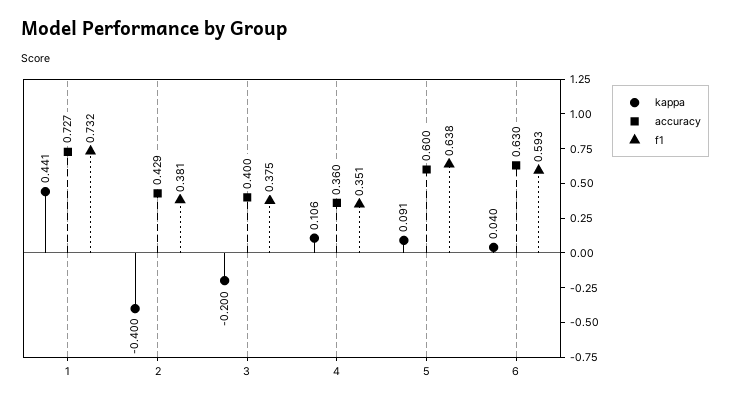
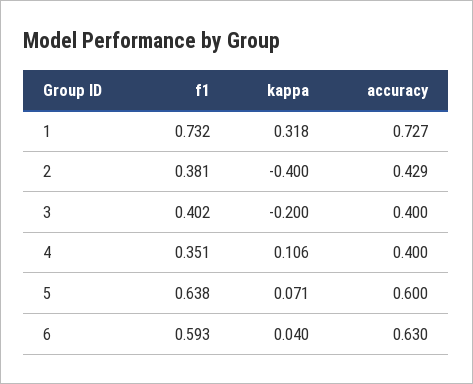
kappa, 1: 0.441 -> 0.318
f1, 3: 0.375 -> 0.402
accuracy, 4: 0.36 -> 0.4
kappa, 5: 0.091 -> 0.071

